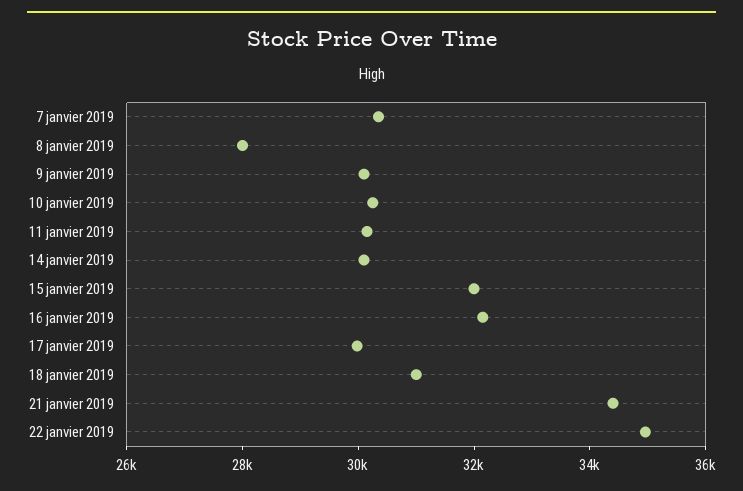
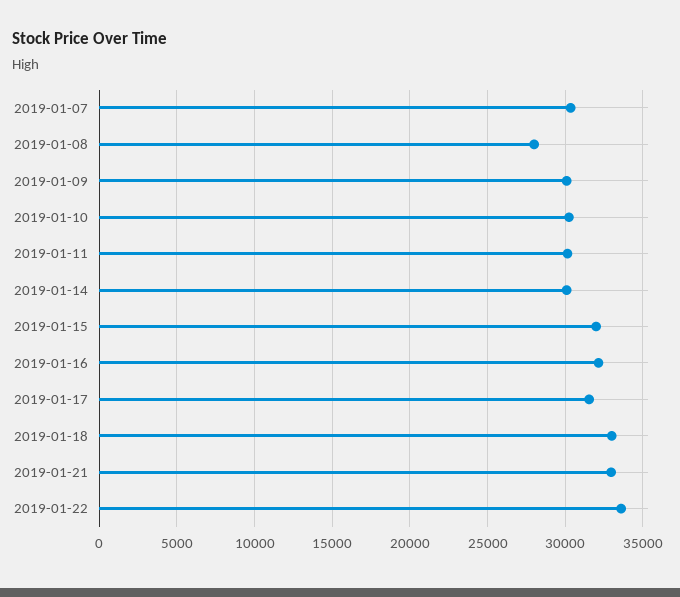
17 janvier 2019: 30000 -> 31500
18 janvier 2019: 31000 -> 33000
21 janvier 2019: 34500 -> 33000
22 janvier 2019: 35000 -> 33500

